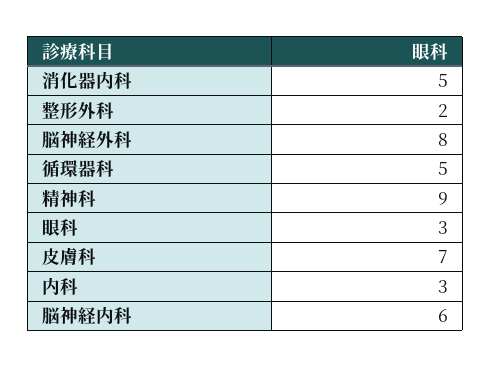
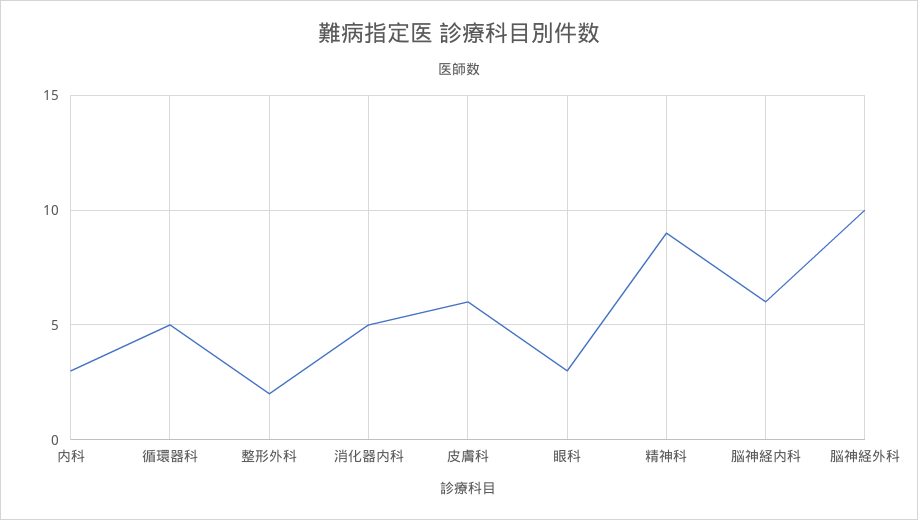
脳神経外科: 8 -> 10
皮膚科: 7 -> 6

